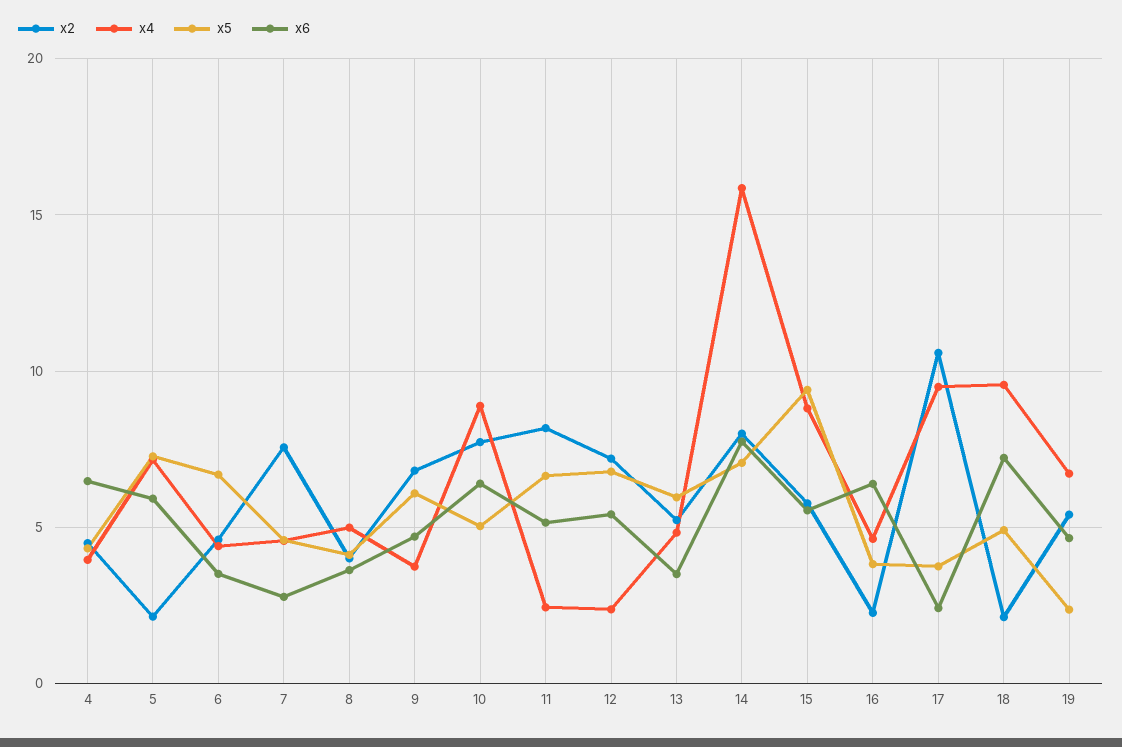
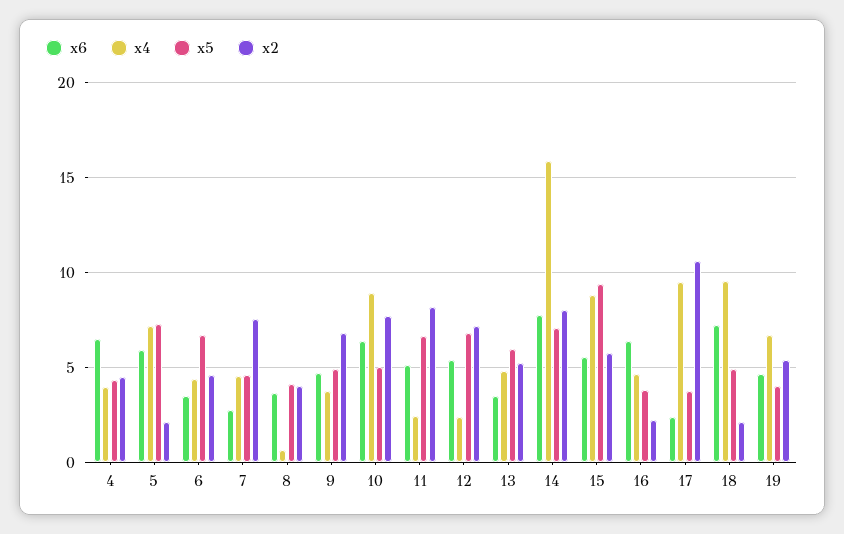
x4, 8: 5 -> 0.5
x5, 9: 6 -> 5
x5, 19: 2.5 -> 4

